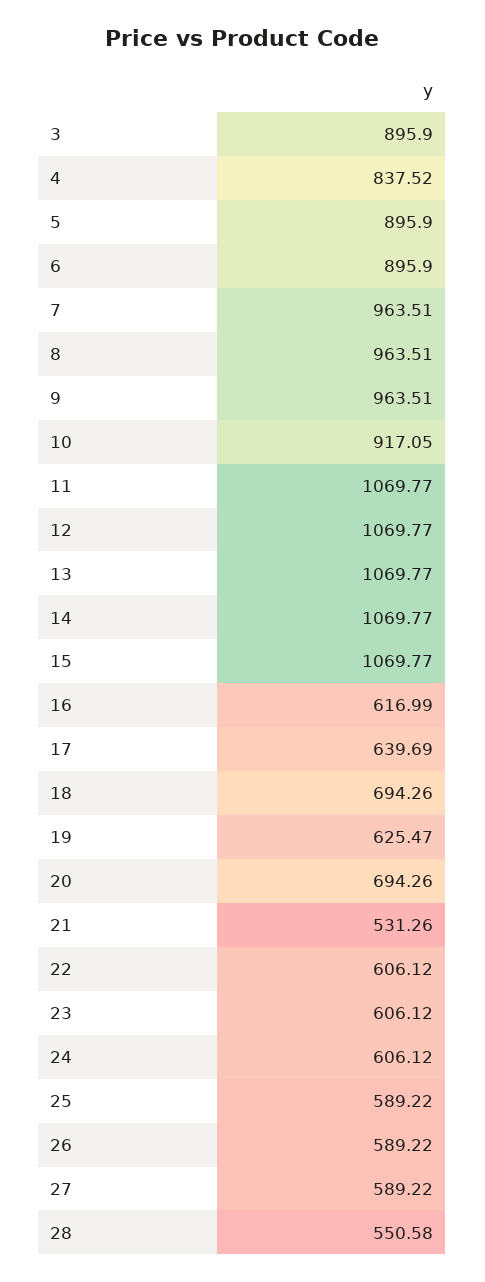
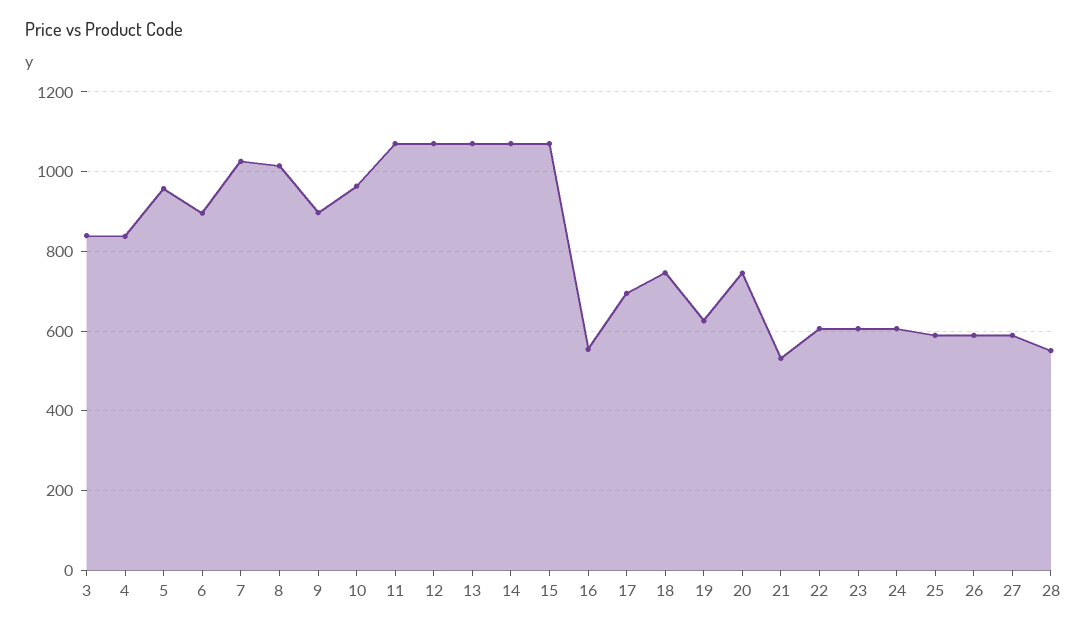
3: 895.9 -> 840
5: 895.9 -> 960
7: 963.51 -> 1020
8: 963.51 -> 1020
9: 963.51 -> 900
10: 917.05 -> 960
16: 616.99 -> 560
17: 639.69 -> 700
18: 694.26 -> 740
20: 694.26 -> 740

